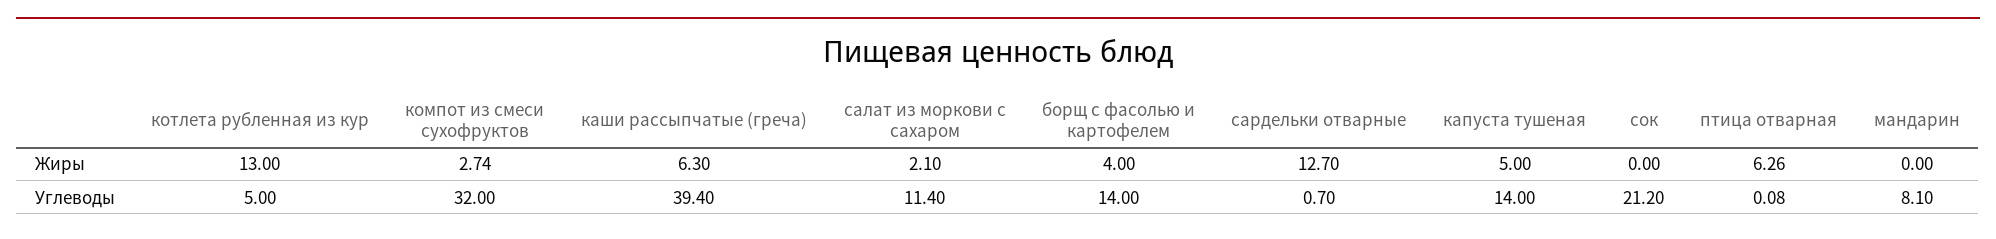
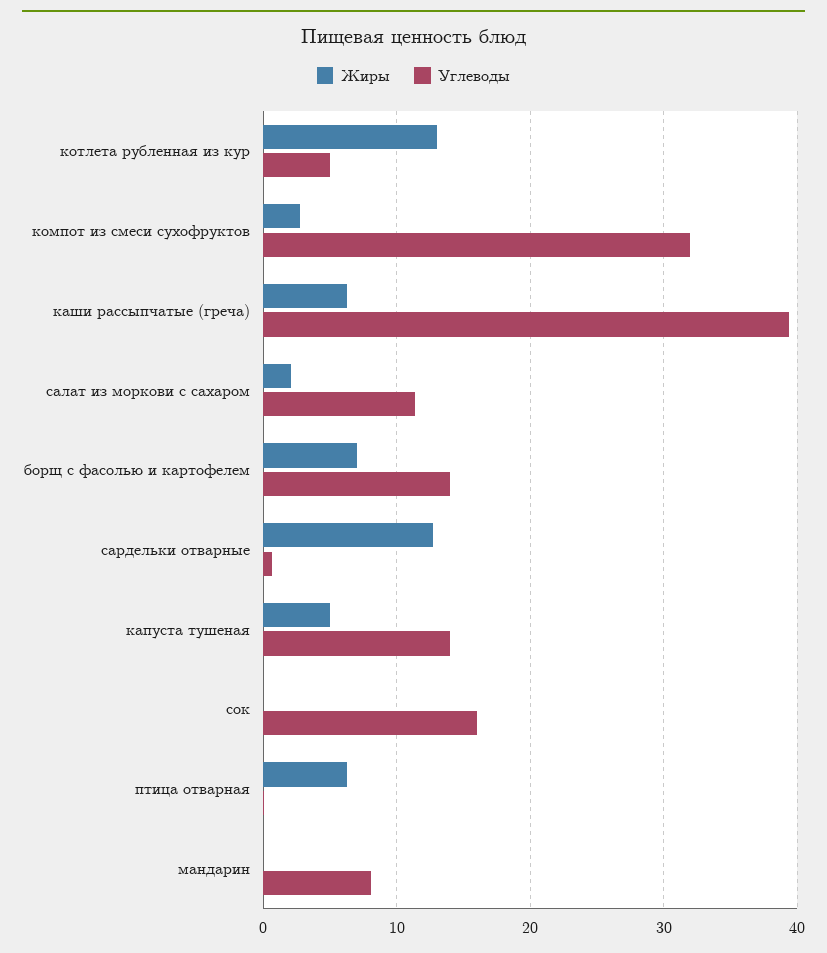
Жиры, борщ с фасолью и картофелем: 4 -> 7
Углеводы, сок: 21.2 -> 16

